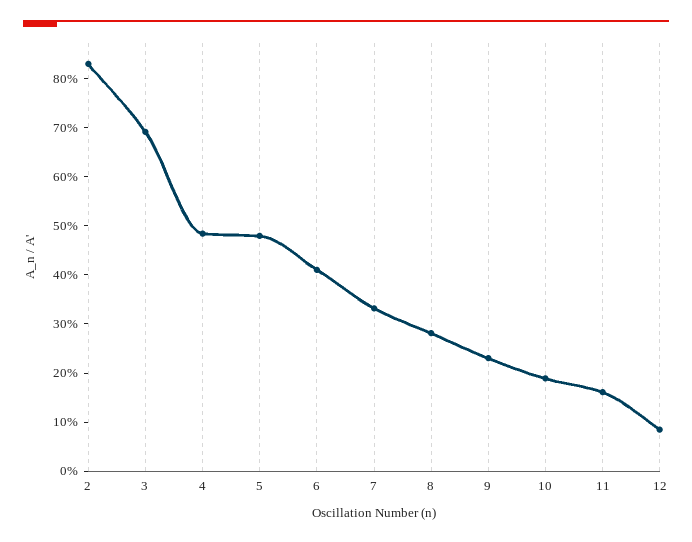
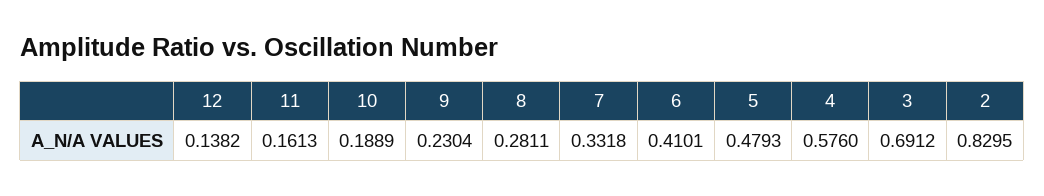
4: 0.48 -> 0.576
12: 0.08 -> 0.1382

